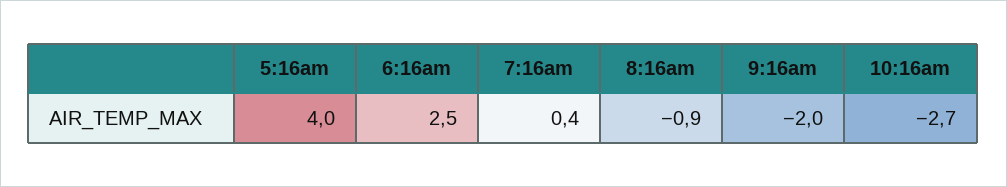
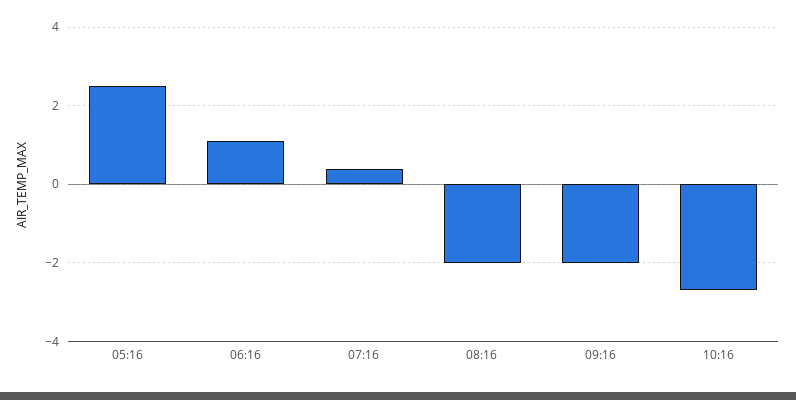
5:16am: 4 -> 2.5
6:16am: 2.5 -> 1
8:16am: -0.9 -> -2

